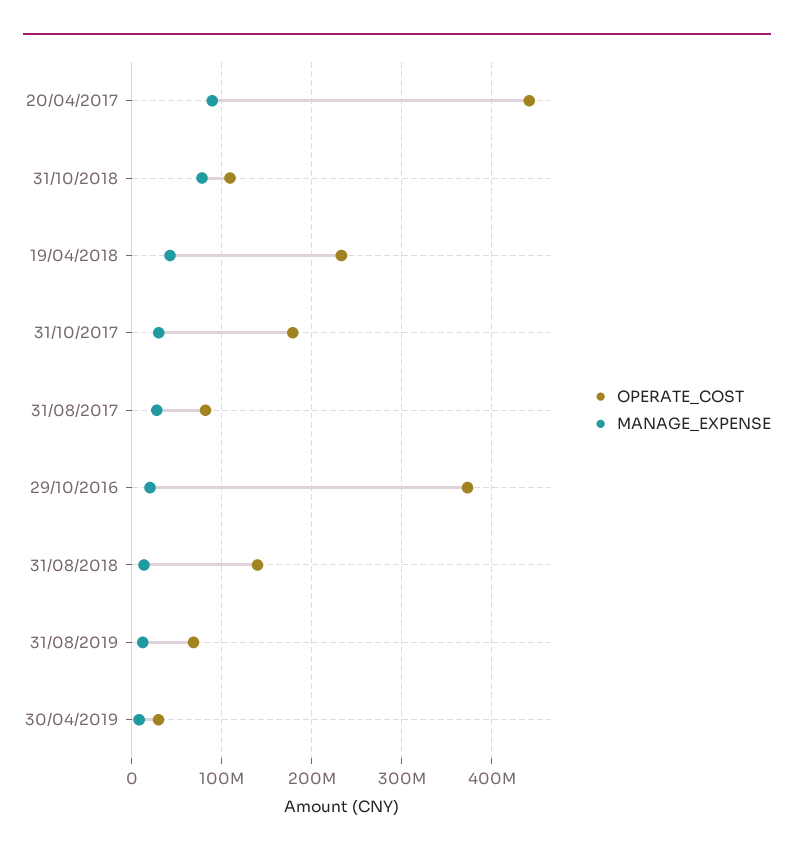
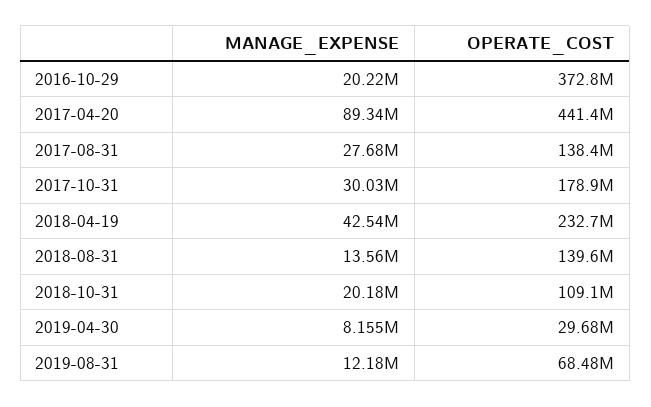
MANAGE_EXPENSE, 31/10/2018: 80000000 -> 20180000
OPERATE_COST, 31/08/2017: 80000000 -> 138400000

